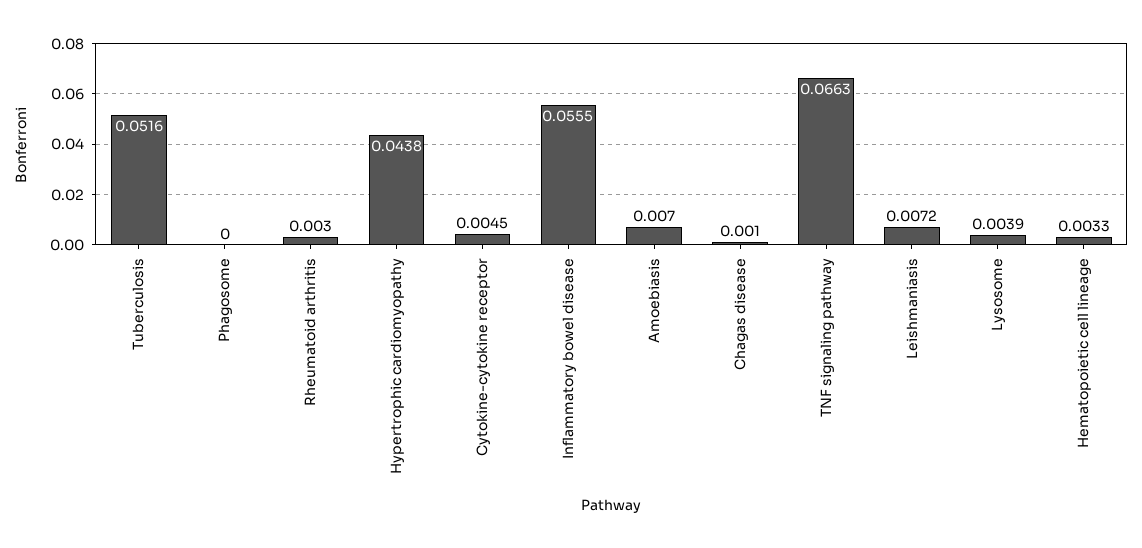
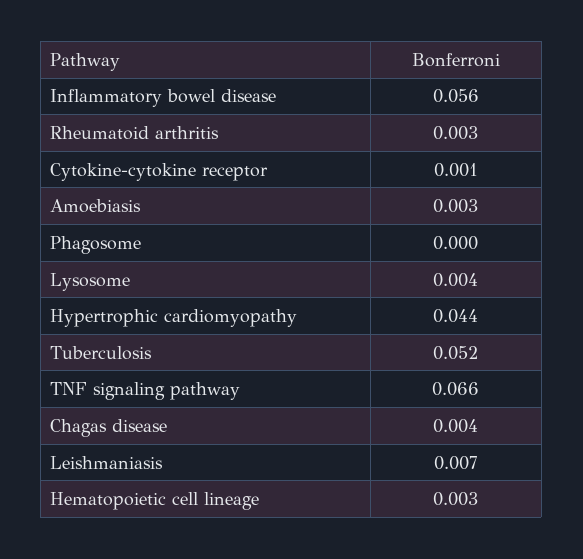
Cytokine-cytokine receptor: 0.0045 -> 0.001
Amoebiasis: 0.007 -> 0.003
Chagas disease: 0.001 -> 0.004

